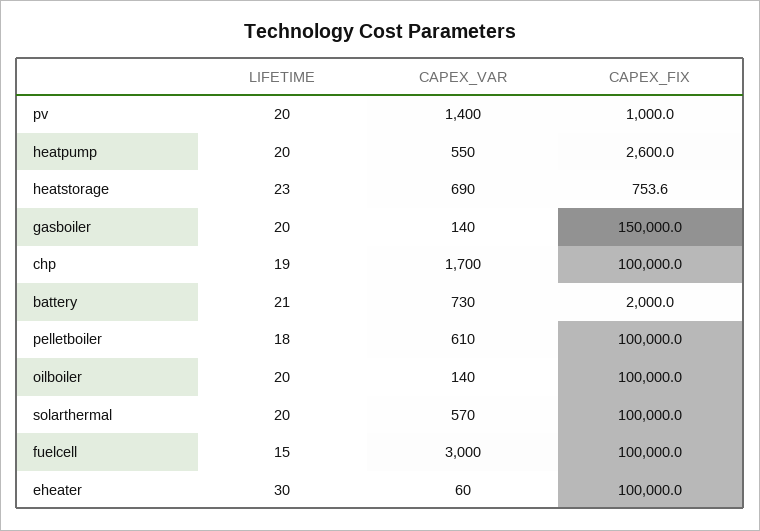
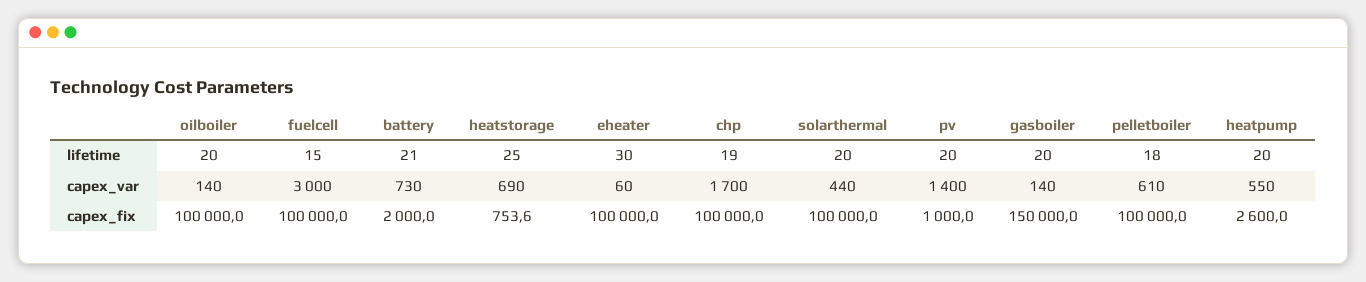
LIFETIME, heatstorage: 23 -> 25
CAPEX_VAR, solarthermal: 570 -> 440

